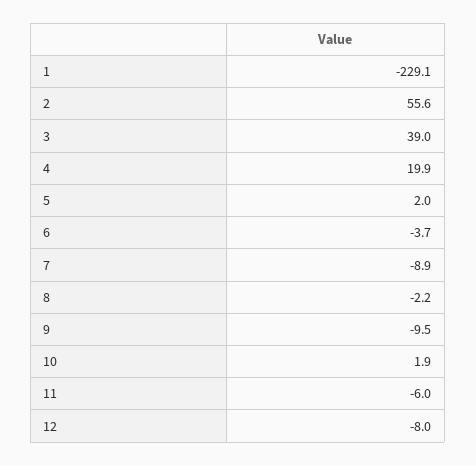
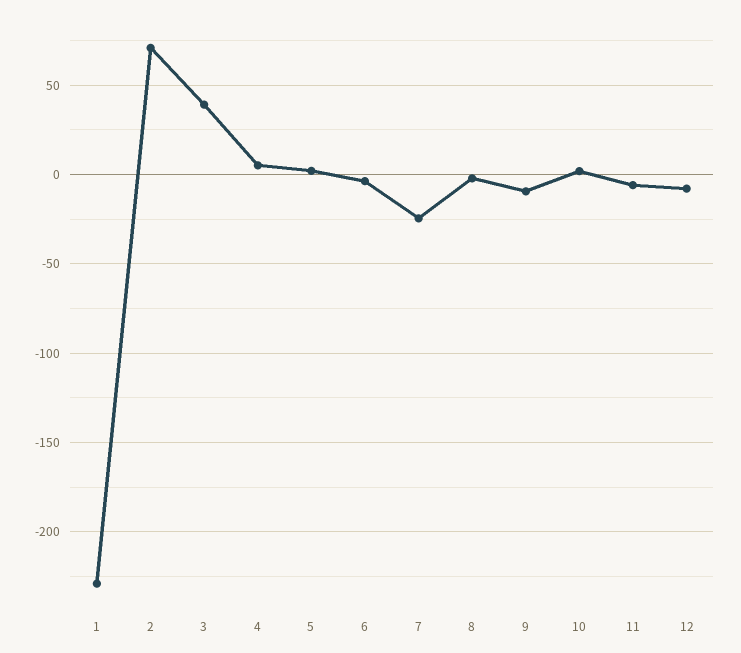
2: 55.6 -> 70
4: 19.9 -> 5
7: -8.9 -> -25

